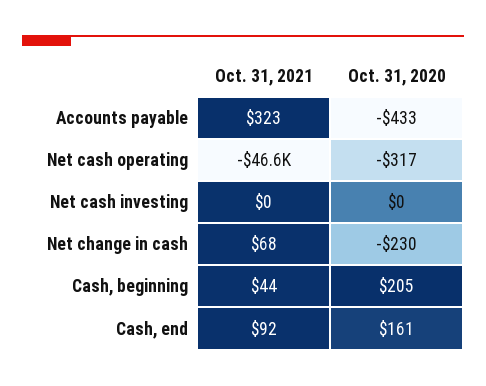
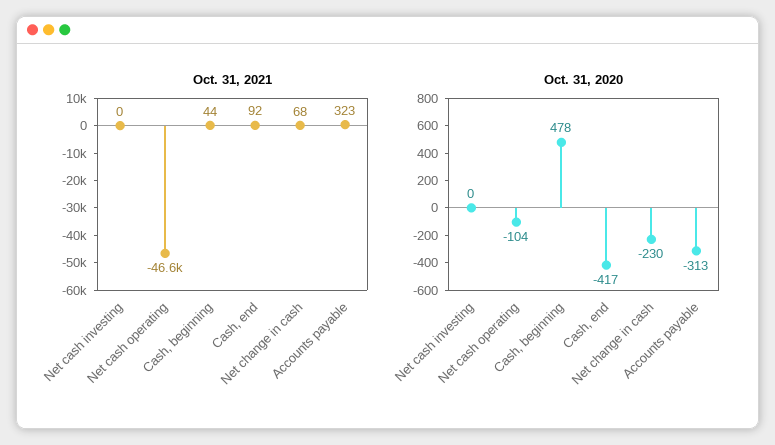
Oct. 31, 2020, Accounts payable: -433 -> -313
Oct. 31, 2020, Net cash operating: -317 -> -104
Oct. 31, 2020, Cash, beginning: 205 -> 478
Oct. 31, 2020, Cash, end: 161 -> -417

